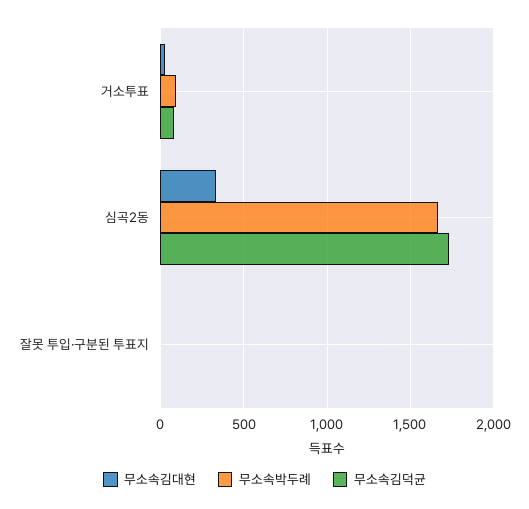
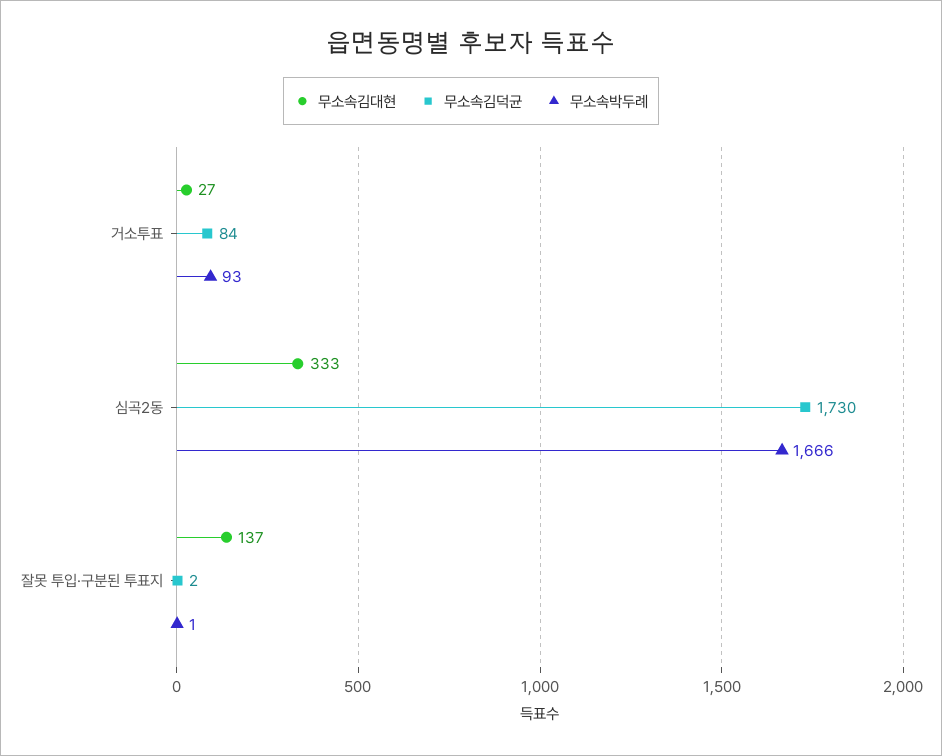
무소속김대현, 잘못 투입·구분된 투표지: 0 -> 137

